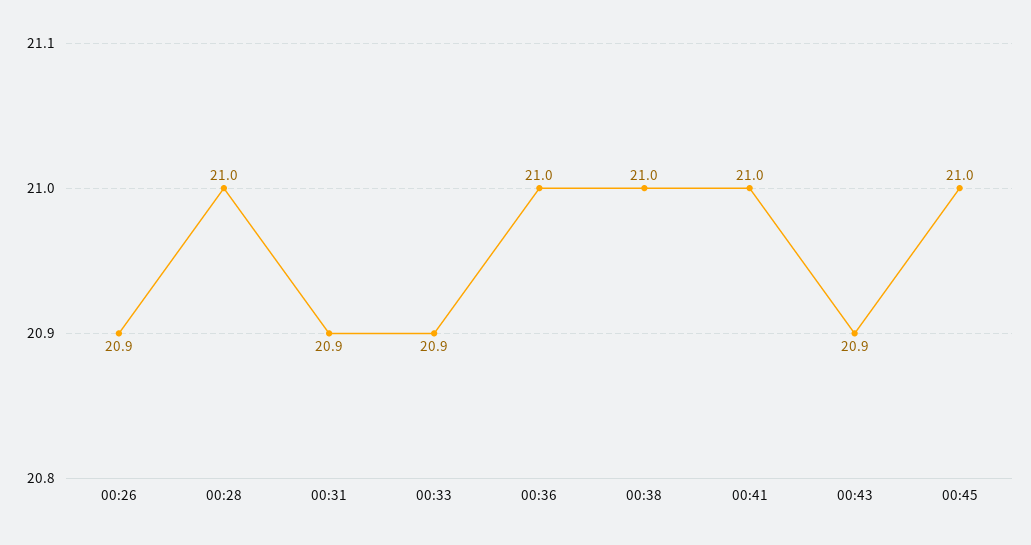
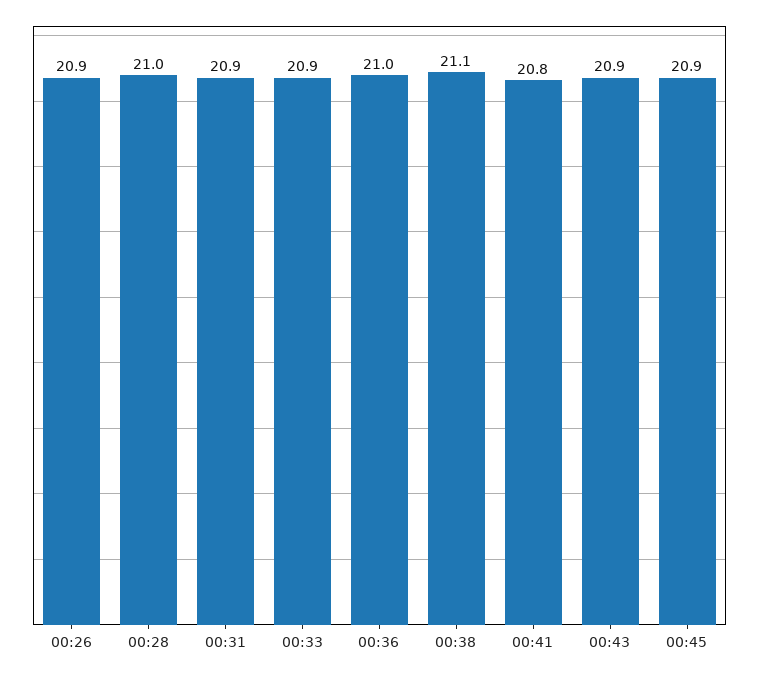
00:38: 21 -> 21.1
00:41: 21 -> 20.8
00:45: 21 -> 20.9

